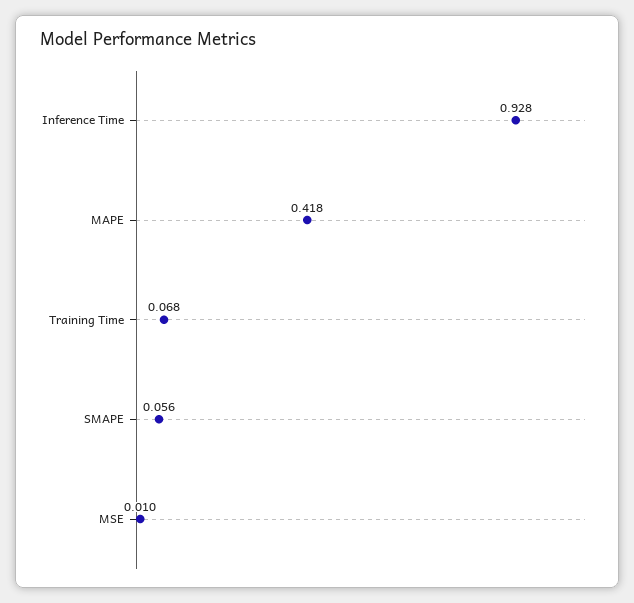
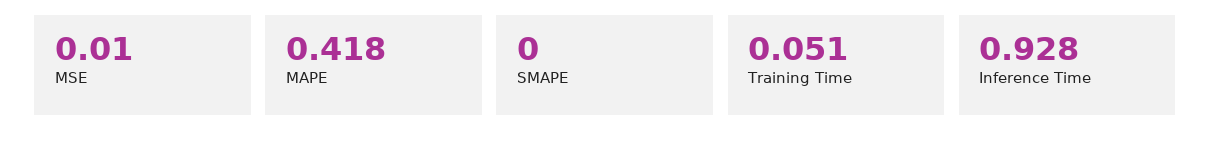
Training Time: 0.068 -> 0.051
SMAPE: 0.056 -> 0

